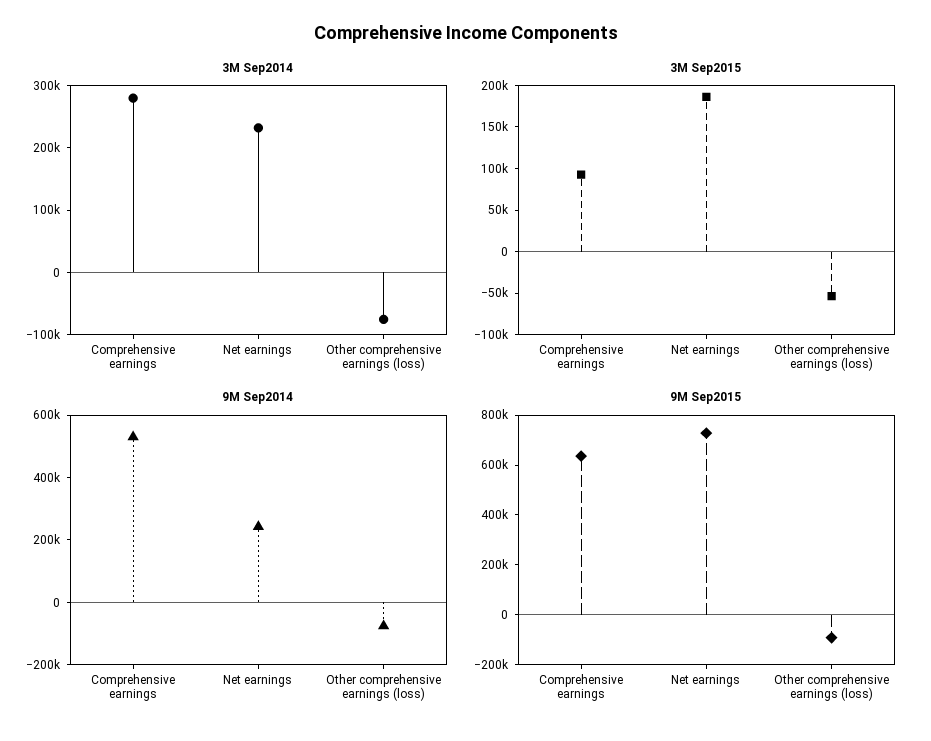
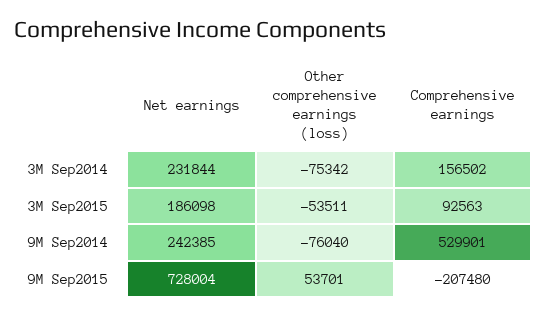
3M Sep2014, Comprehensive earnings: 280000 -> 156502
9M Sep2015, Comprehensive earnings: 650000 -> -207480
9M Sep2015, Other comprehensive earnings (loss): -100000 -> 53701

